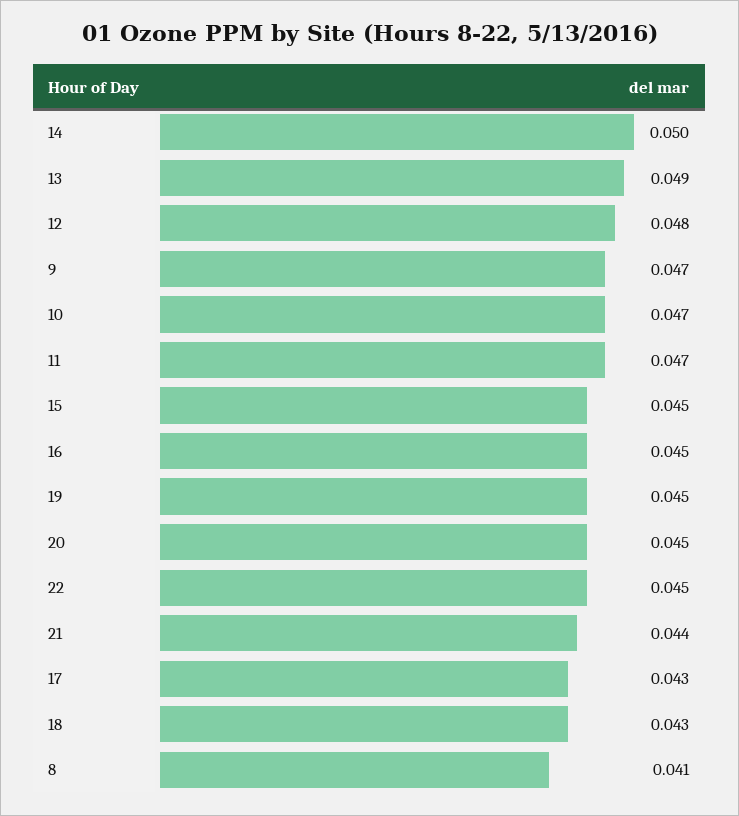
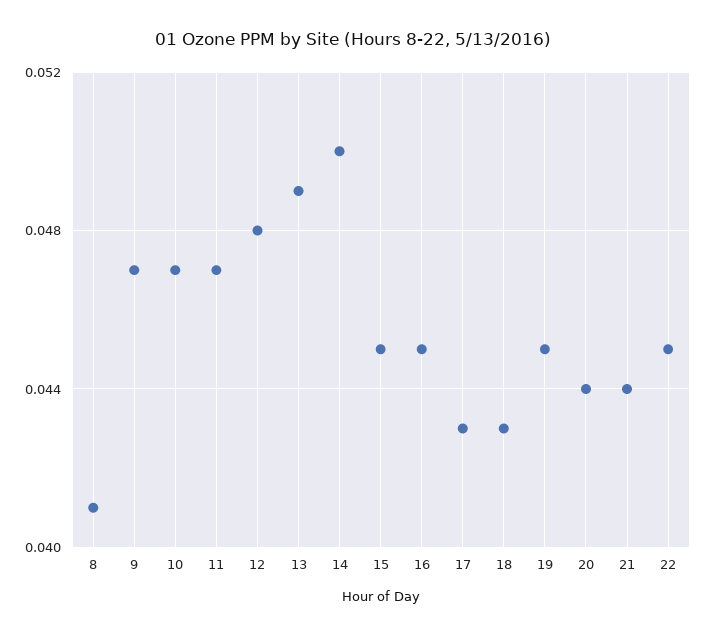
20: 0.045 -> 0.044

